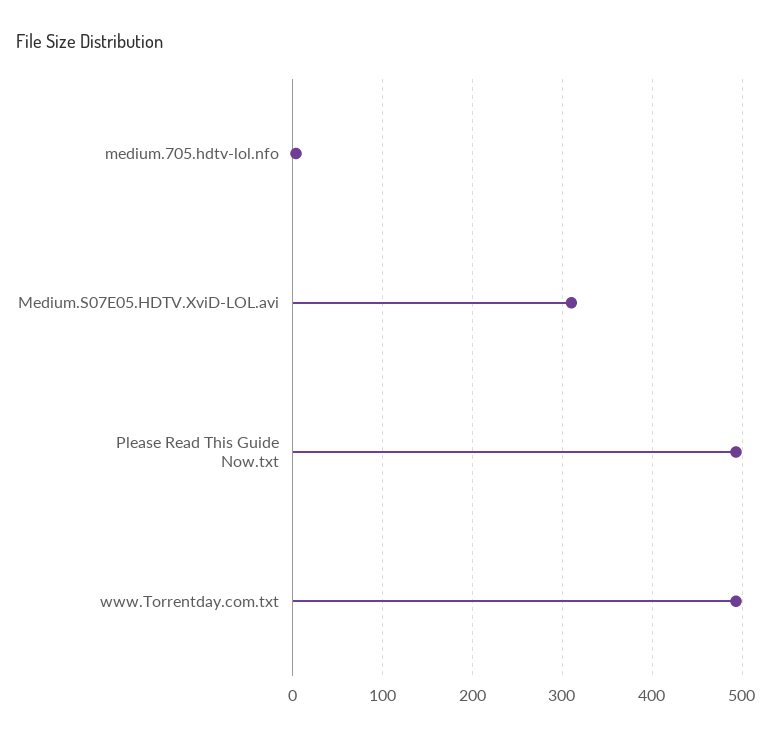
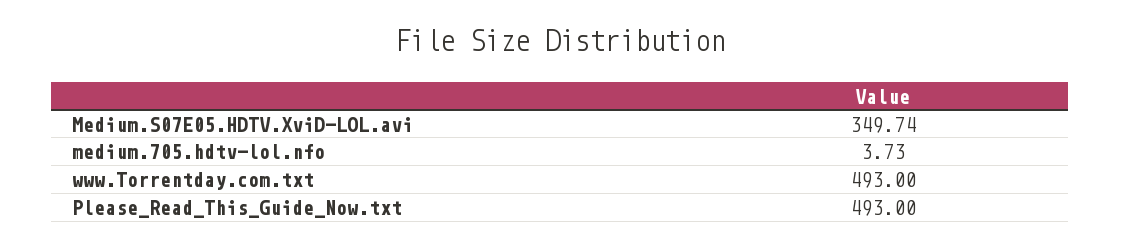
Medium.S07E05.HDTV.XviD-LOL.avi: 310 -> 349.74

